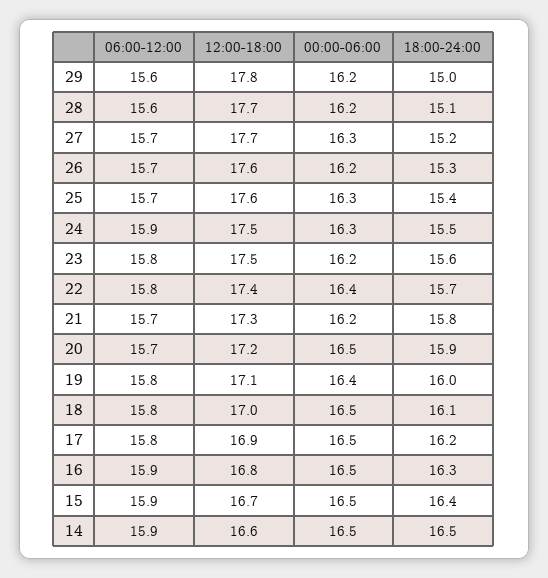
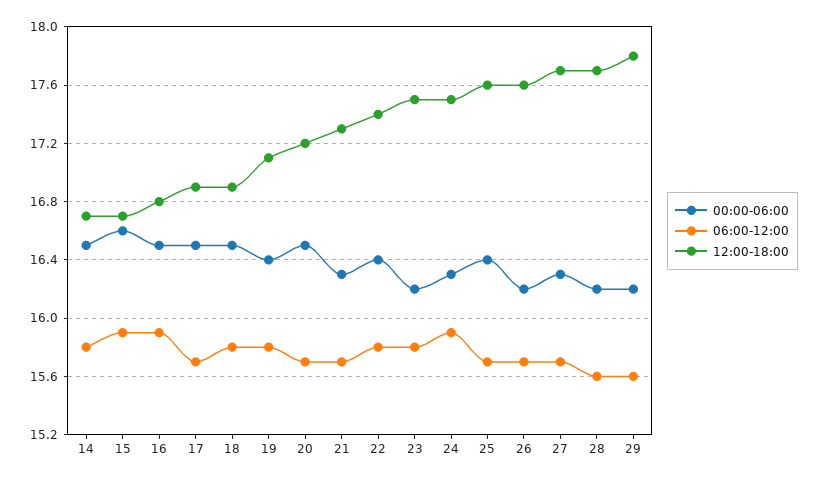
18:00-24:00, 29: 15 -> none
18:00-24:00, 28: 15.1 -> none
18:00-24:00, 27: 15.2 -> none
18:00-24:00, 26: 15.3 -> none
00:00-06:00, 25: 16.3 -> 16.4
18:00-24:00, 25: 15.4 -> none
18:00-24:00, 24: 15.5 -> none
18:00-24:00, 23: 15.6 -> none
18:00-24:00, 22: 15.7 -> none
00:00-06:00, 21: 16.2 -> 16.3
18:00-24:00, 21: 15.8 -> none
18:00-24:00, 20: 15.9 -> none
18:00-24:00, 19: 16 -> none
12:00-18:00, 18: 17 -> 16.9
18:00-24:00, 18: 16.1 -> none
06:00-12:00, 17: 15.8 -> 15.7
18:00-24:00, 17: 16.2 -> none
18:00-24:00, 16: 16.3 -> none
00:00-06:00, 15: 16.5 -> 16.6
18:00-24:00, 15: 16.4 -> none
06:00-12:00, 14: 15.9 -> 15.8
12:00-18:00, 14: 16.6 -> 16.7
18:00-24:00, 14: 16.5 -> none

